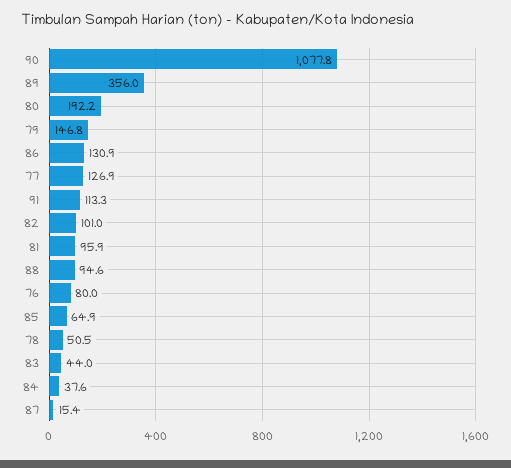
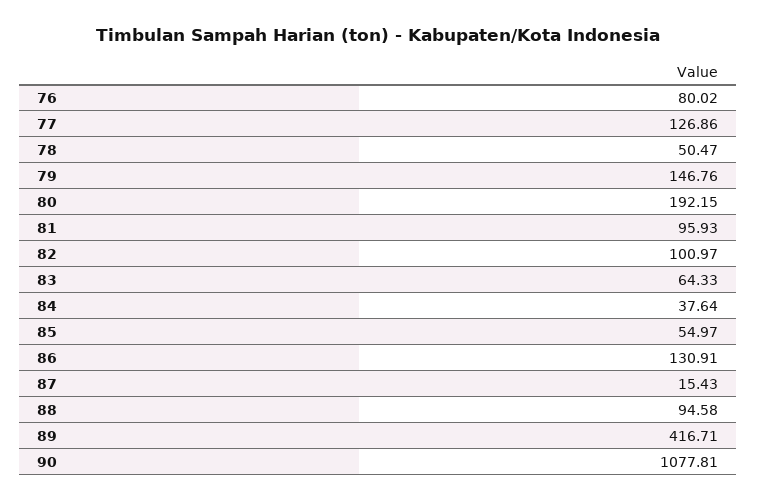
89: 356 -> 416.71
91: 113.3 -> none
85: 64.9 -> 54.97
83: 44 -> 64.33

